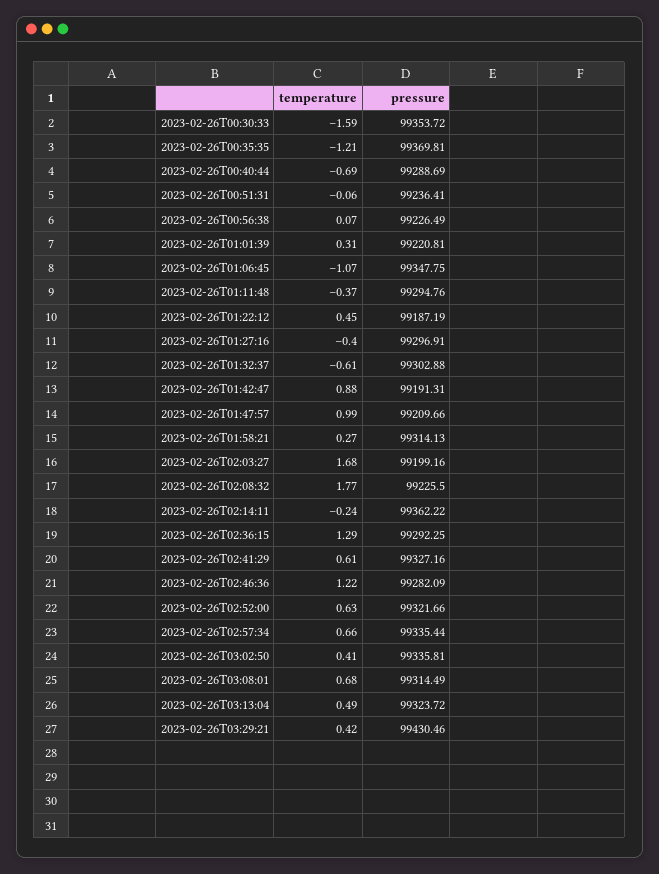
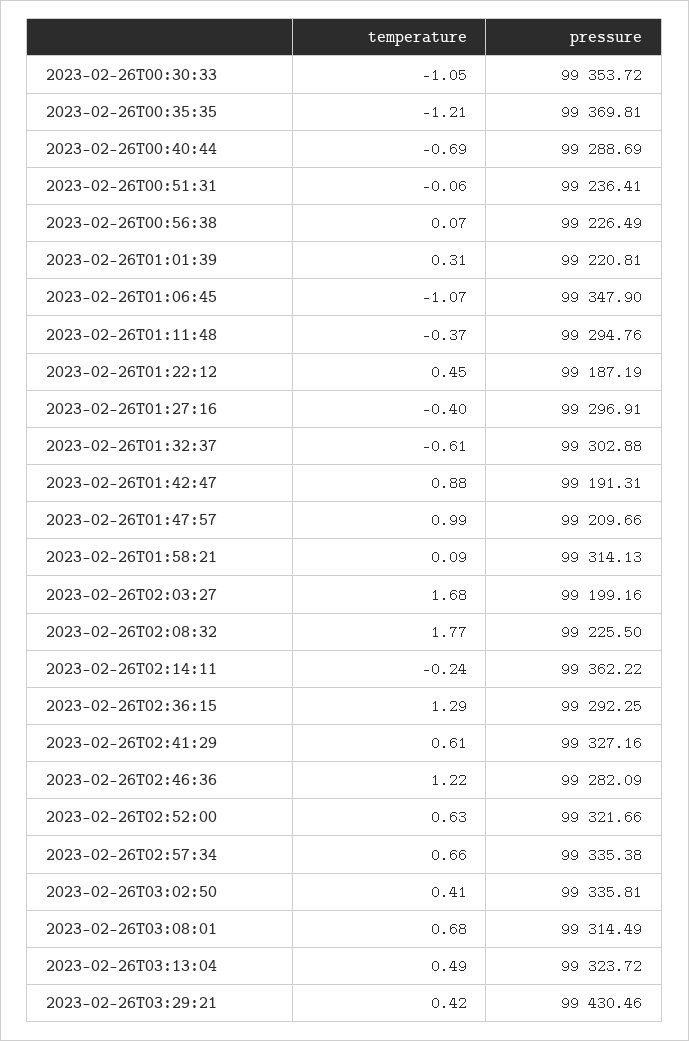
temperature, 2023-02-26T00:30:33: -1.59 -> -1.05
pressure, 2023-02-26T01:06:45: 99347.75 -> 99347.9
temperature, 2023-02-26T01:58:21: 0.27 -> 0.09
pressure, 2023-02-26T02:57:34: 99335.44 -> 99335.38

